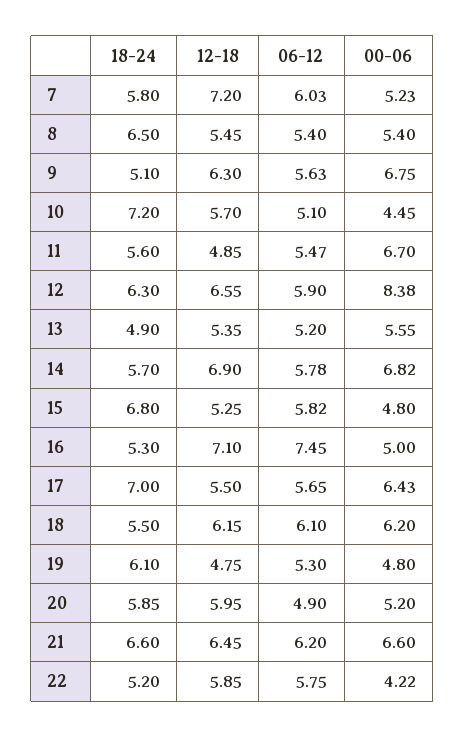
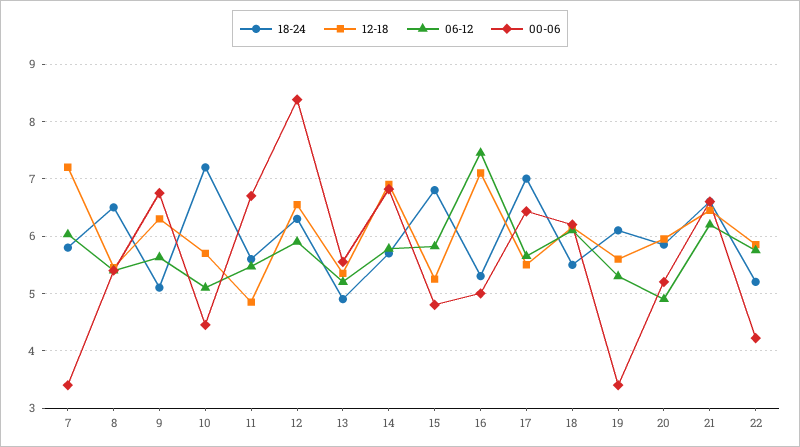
00-06, 7: 5.23 -> 3.4
12-18, 19: 4.75 -> 5.6
00-06, 19: 4.8 -> 3.4

